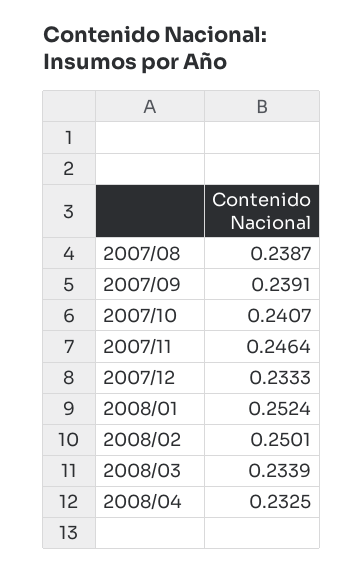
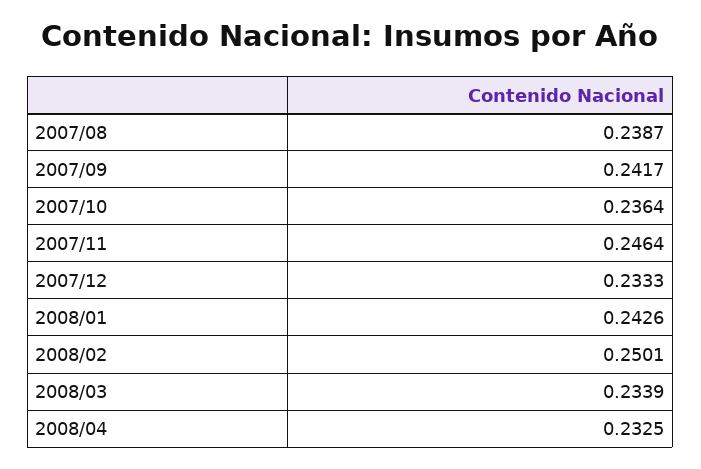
2007/09: 0.2391 -> 0.2417
2007/10: 0.2407 -> 0.2364
2008/01: 0.2524 -> 0.2426

